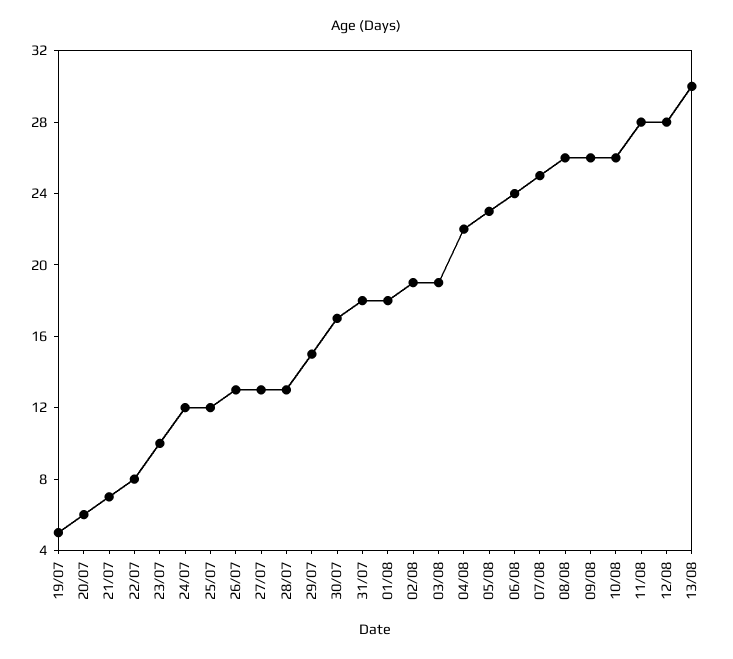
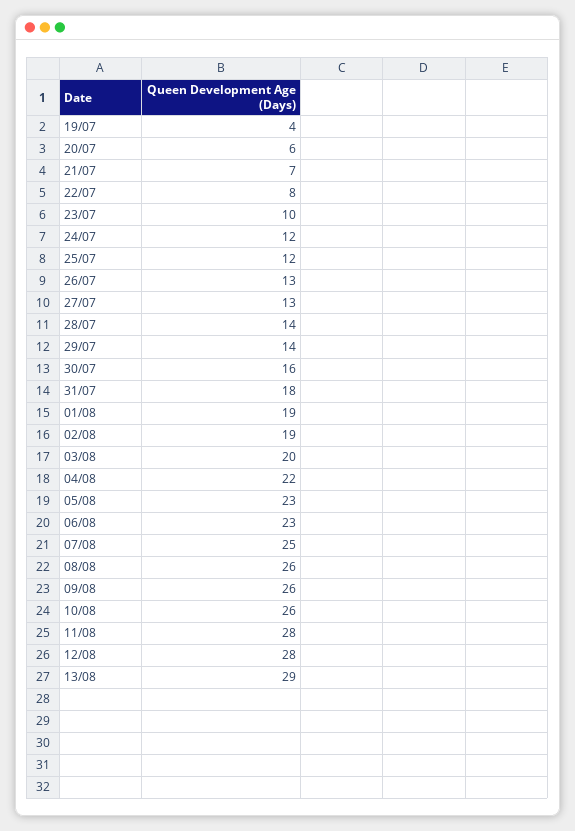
19/07: 5 -> 4
28/07: 13 -> 14
29/07: 15 -> 14
30/07: 17 -> 16
01/08: 18 -> 19
03/08: 19 -> 20
06/08: 24 -> 23
13/08: 30 -> 29

